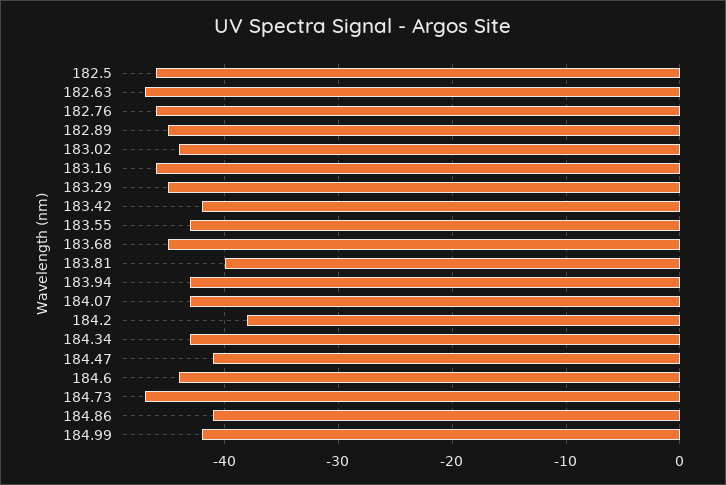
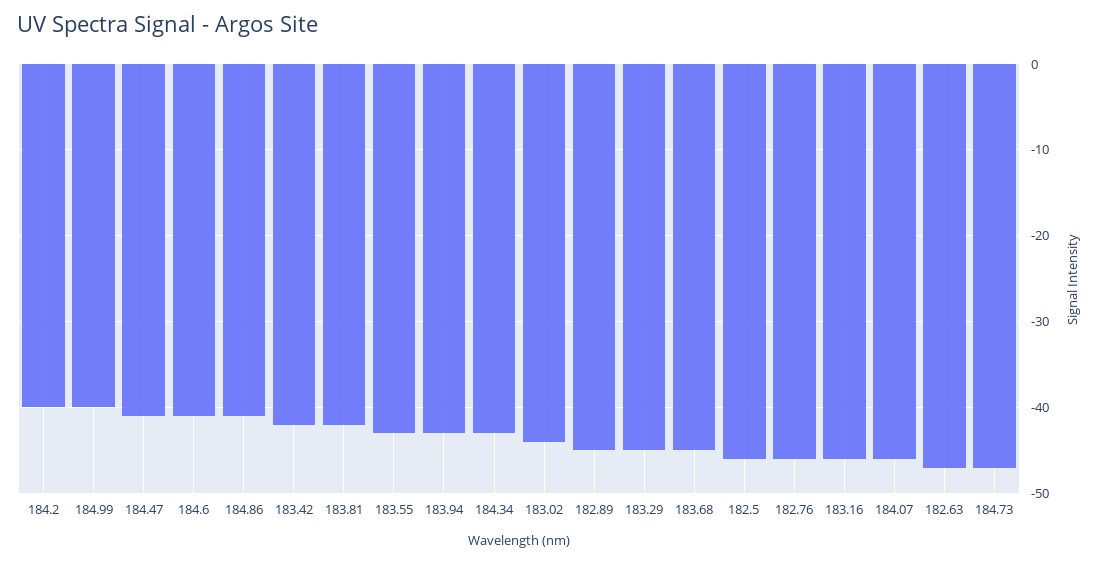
183.81: -40 -> -42
184.07: -43 -> -46
184.2: -38 -> -40
184.6: -44 -> -41
184.99: -42 -> -40

